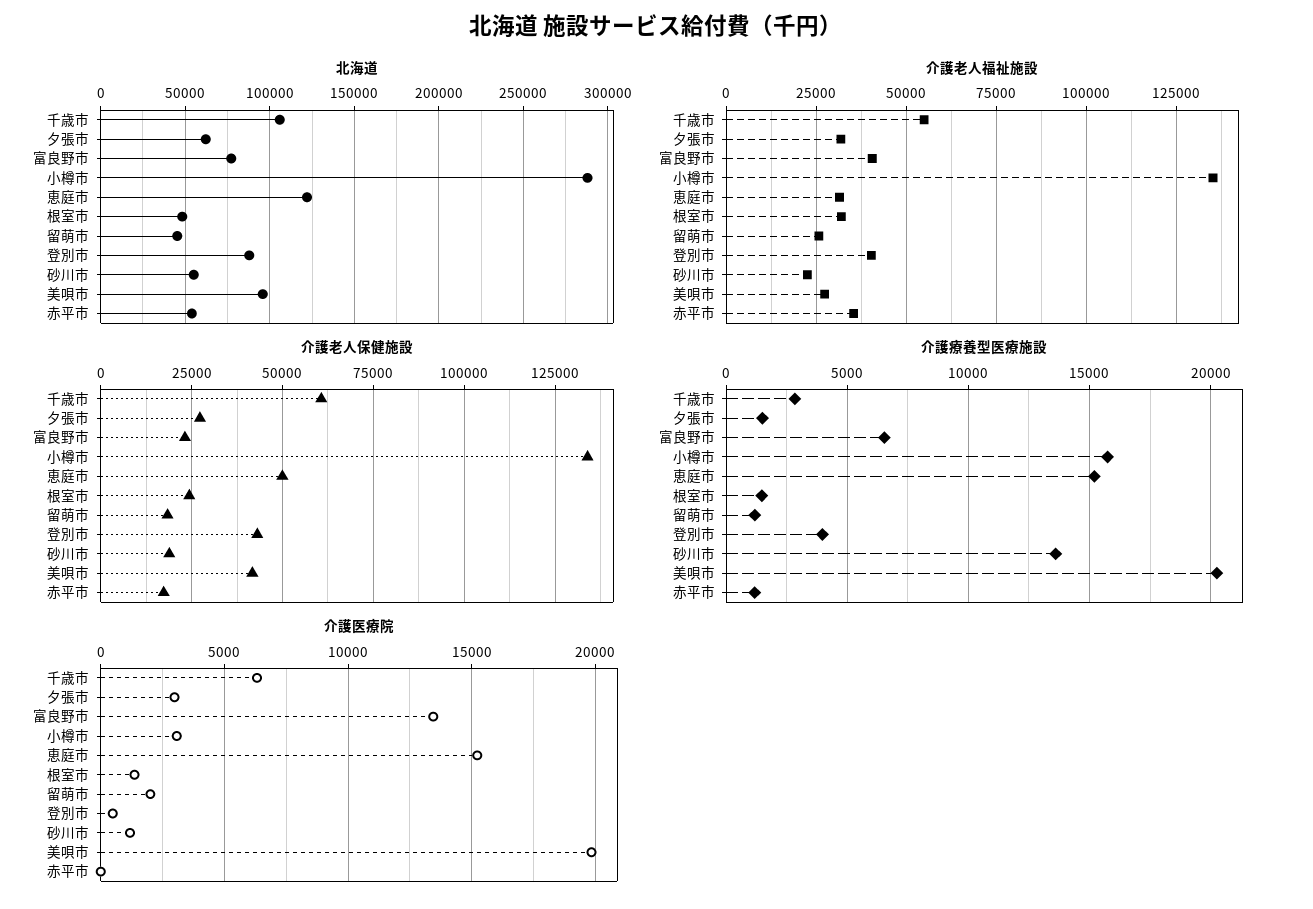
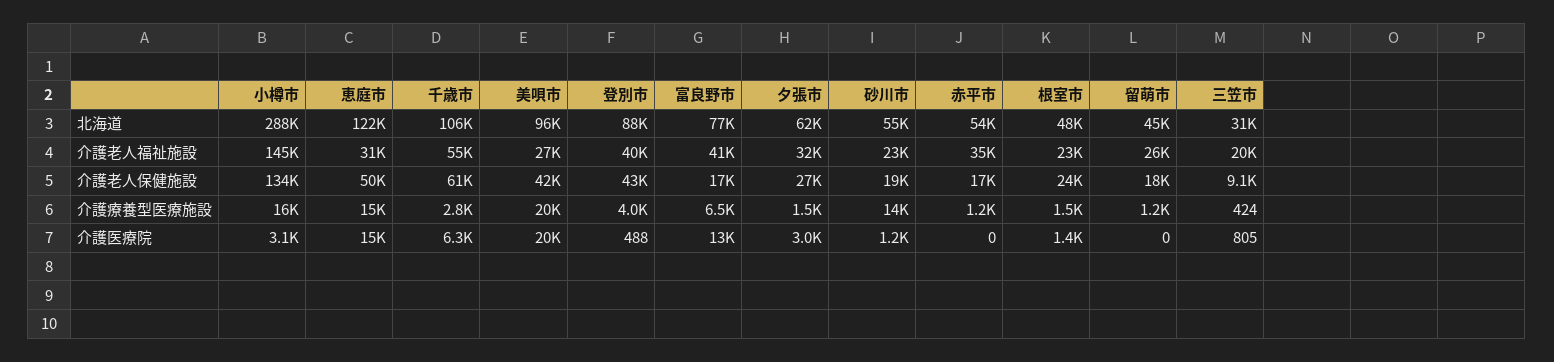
介護老人福祉施設, 小樽市: 135000 -> 145000
介護老人福祉施設, 根室市: 32500 -> 23000
介護老人保健施設, 富良野市: 22500 -> 17000
介護医療院, 留萌市: 2000 -> 0
北海道, 三笠市: none -> 31000
介護老人福祉施設, 三笠市: none -> 20000
介護老人保健施設, 三笠市: none -> 9100
介護療養型医療施設, 三笠市: none -> 424
介護医療院, 三笠市: none -> 805

